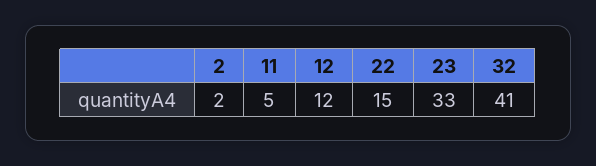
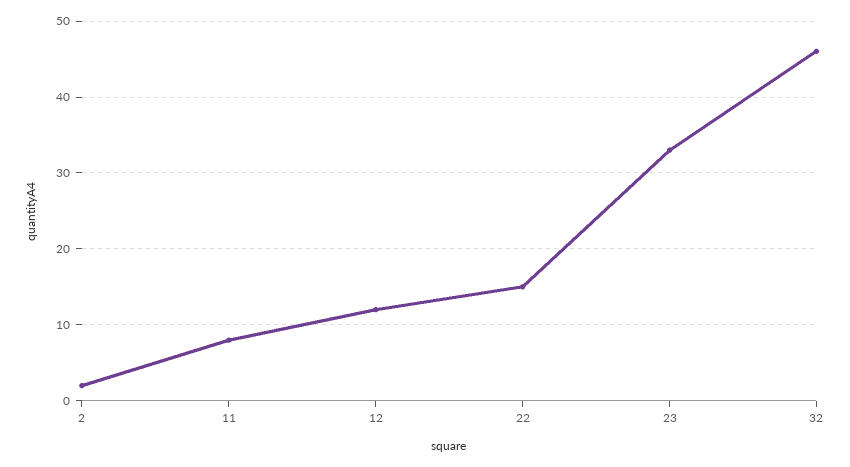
11: 5 -> 8
32: 41 -> 46

